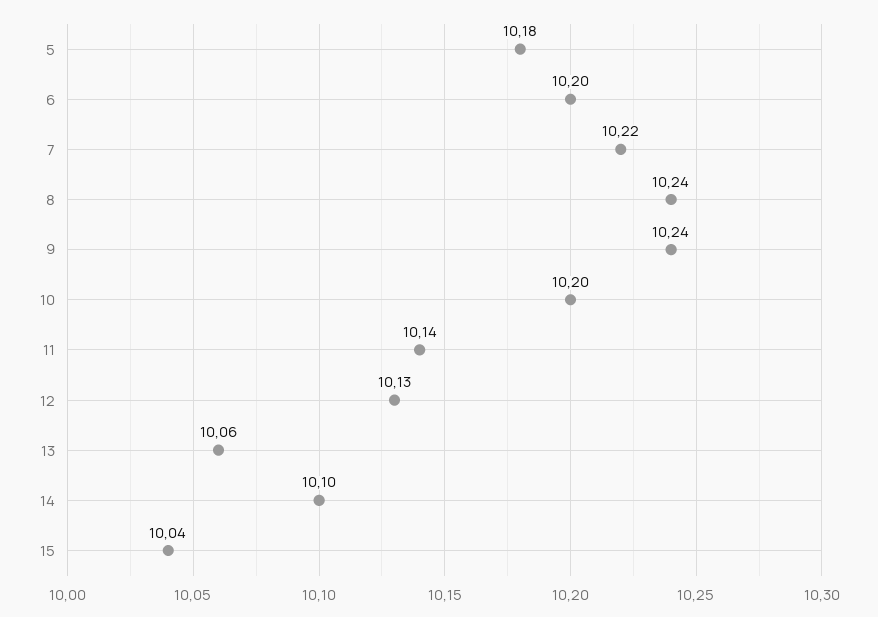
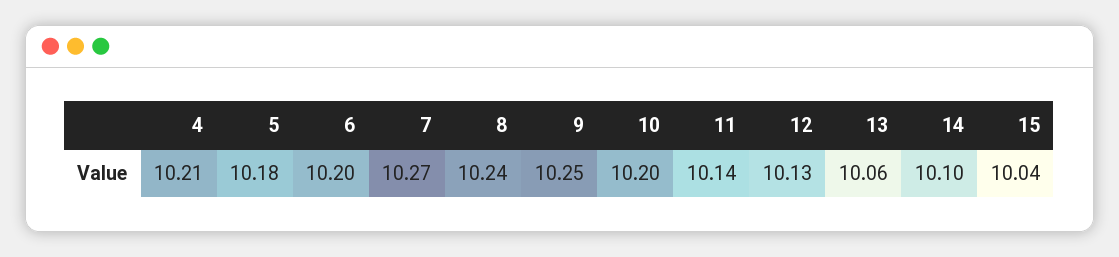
7: 10.22 -> 10.27
9: 10.24 -> 10.25
4: none -> 10.21

